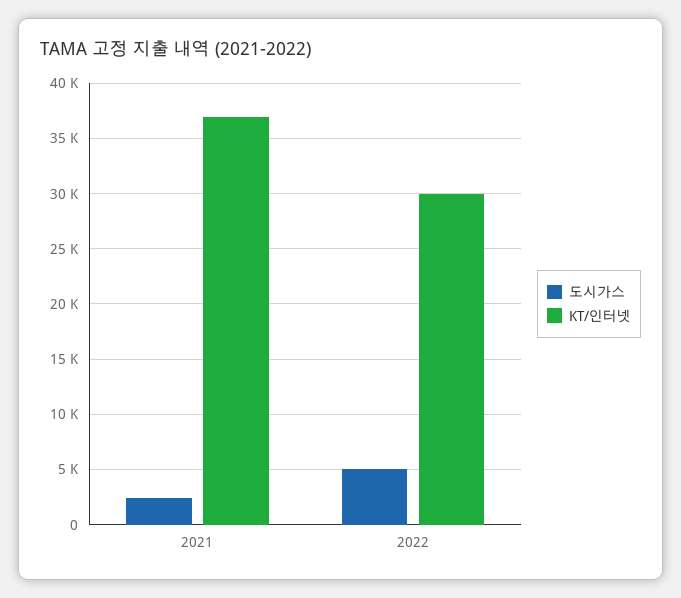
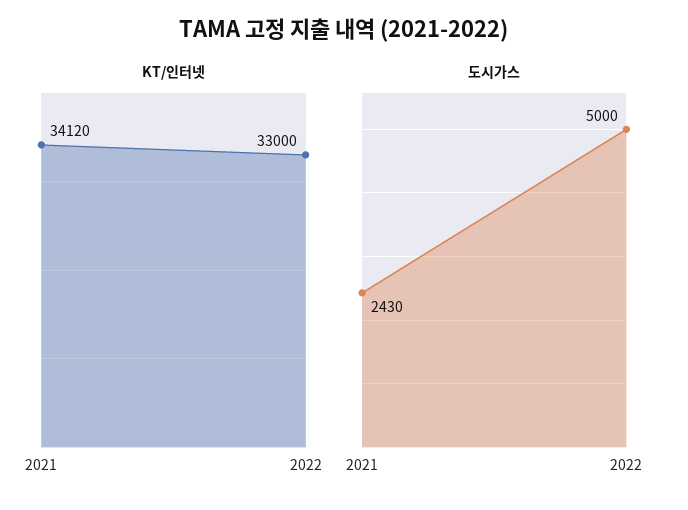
KT/인터넷, 2021: 37000 -> 34120
KT/인터넷, 2022: 30000 -> 33000

